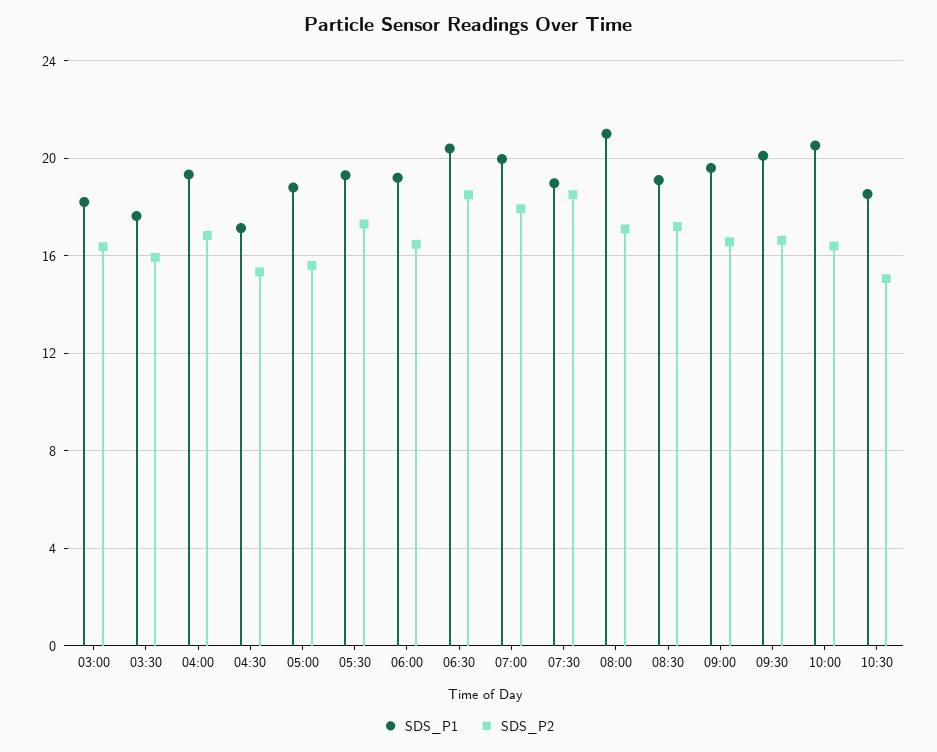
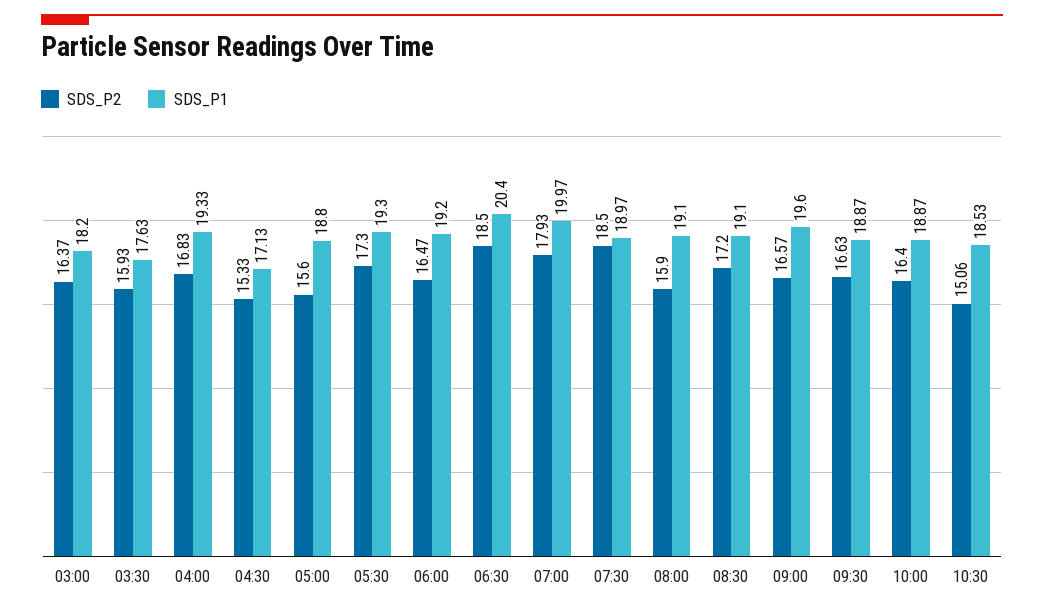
SDS_P1, 08:00: 21 -> 19.1
SDS_P2, 08:00: 17 -> 15.9
SDS_P1, 09:30: 20 -> 18.87
SDS_P1, 10:00: 20.5 -> 18.87

